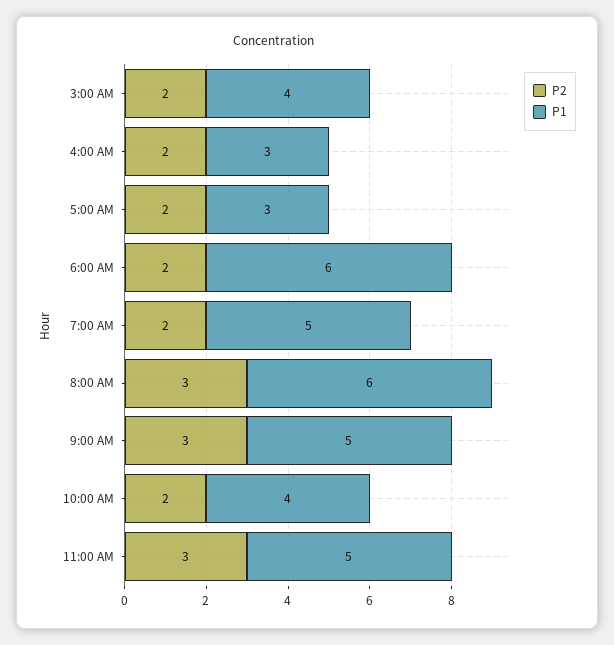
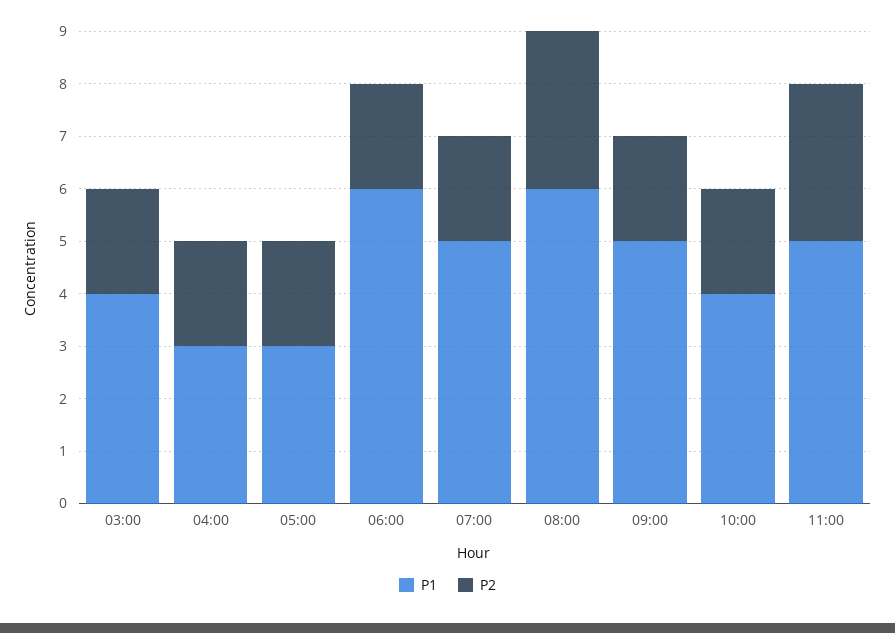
P2, 9:00 AM: 3 -> 2

